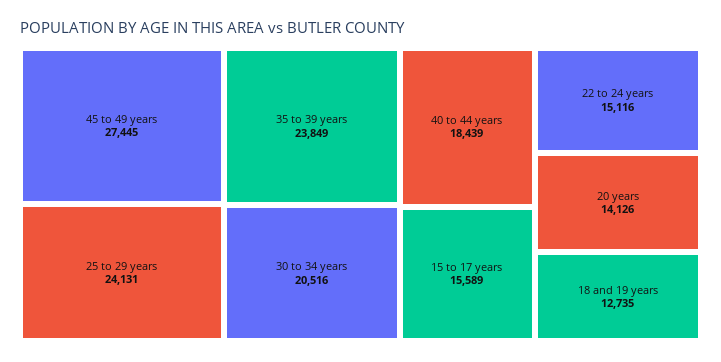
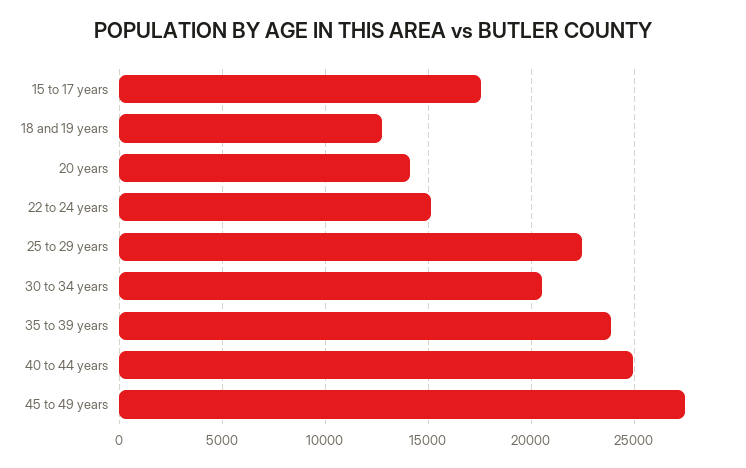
25 to 29 years: 24131 -> 22500
40 to 44 years: 18439 -> 25000
15 to 17 years: 15589 -> 17500

